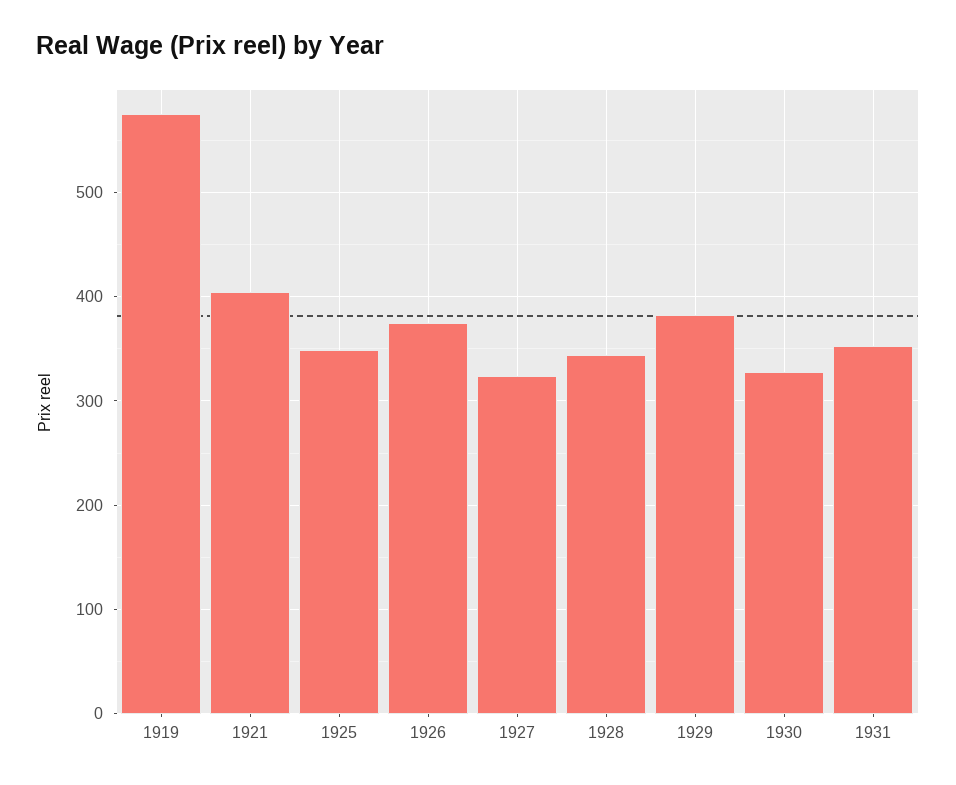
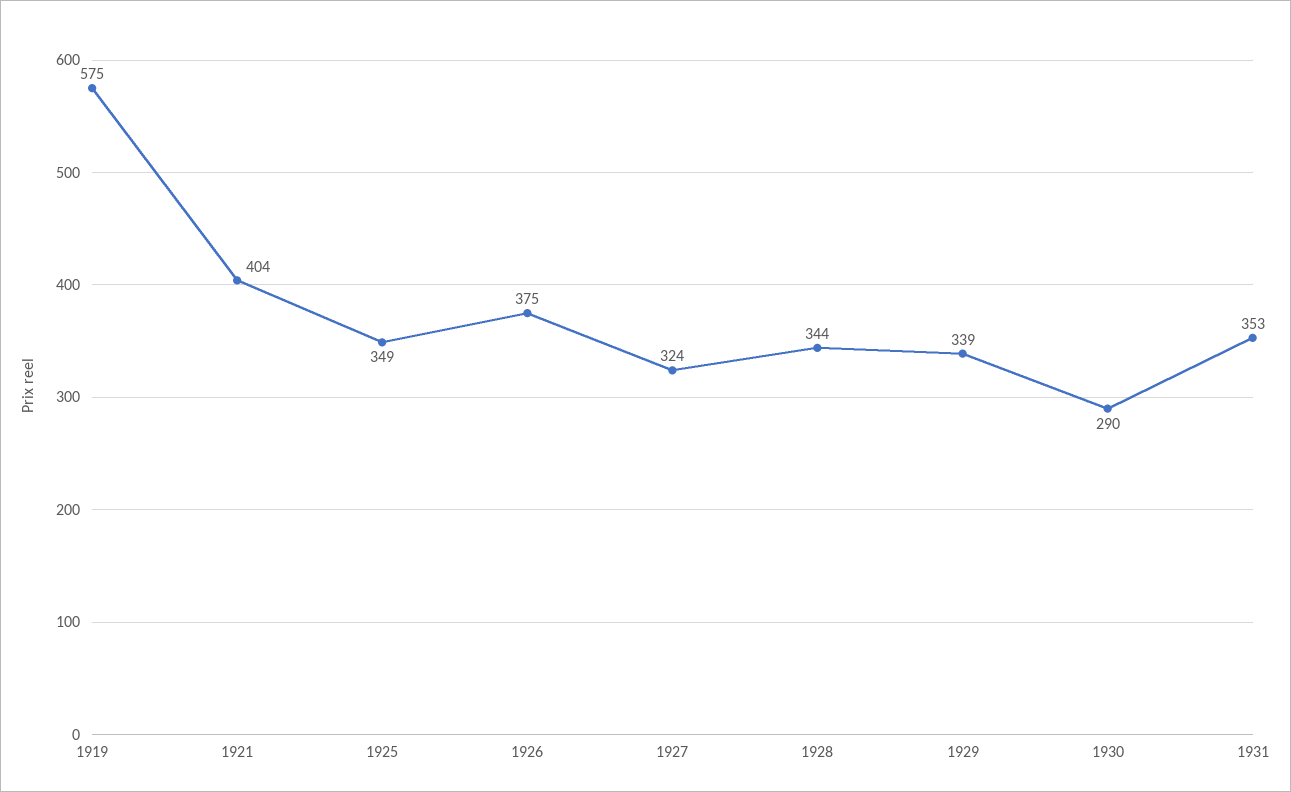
1929: 380 -> 339
1930: 330 -> 290

